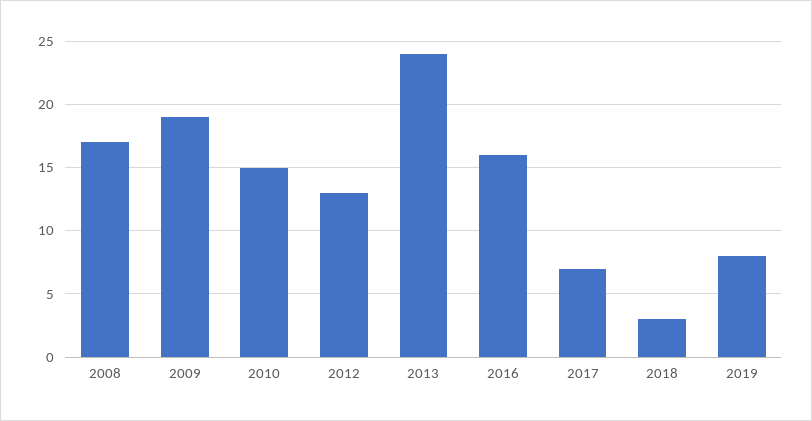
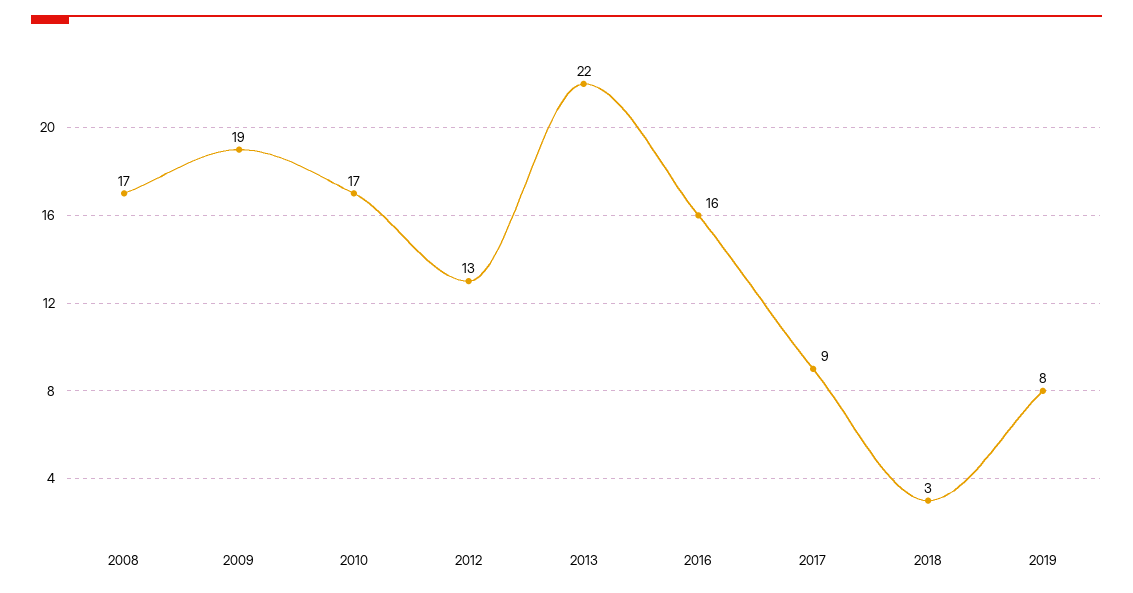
2010: 15 -> 17
2013: 24 -> 22
2017: 7 -> 9

